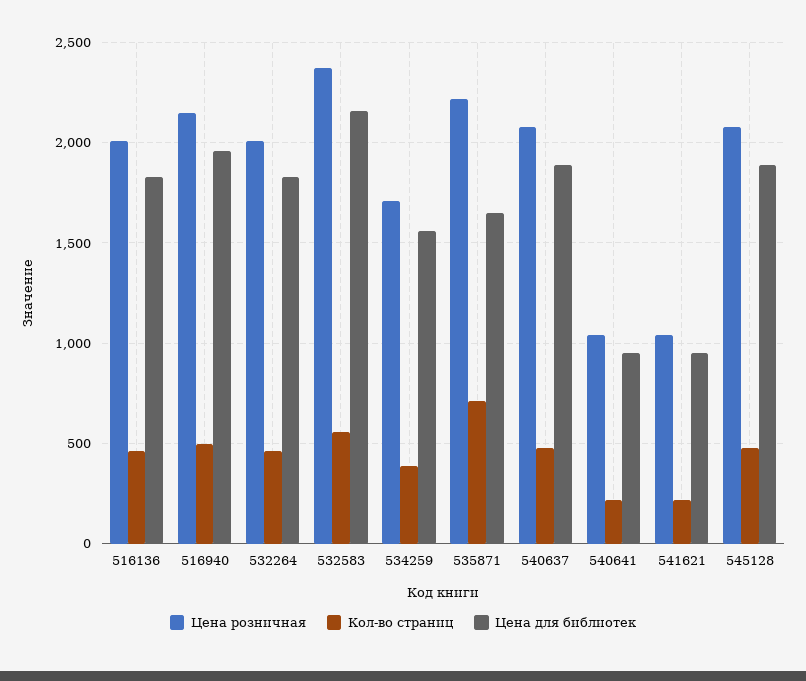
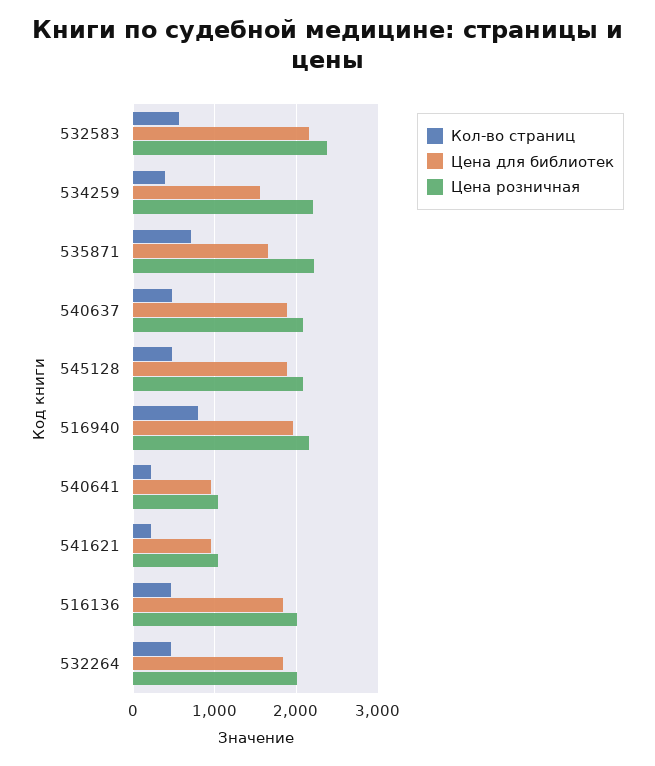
Кол-во страниц, 516940: 500 -> 800
Цена розничная, 534259: 1700 -> 2200

